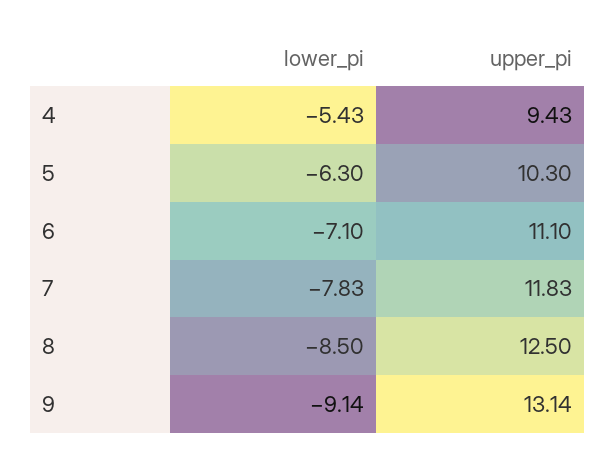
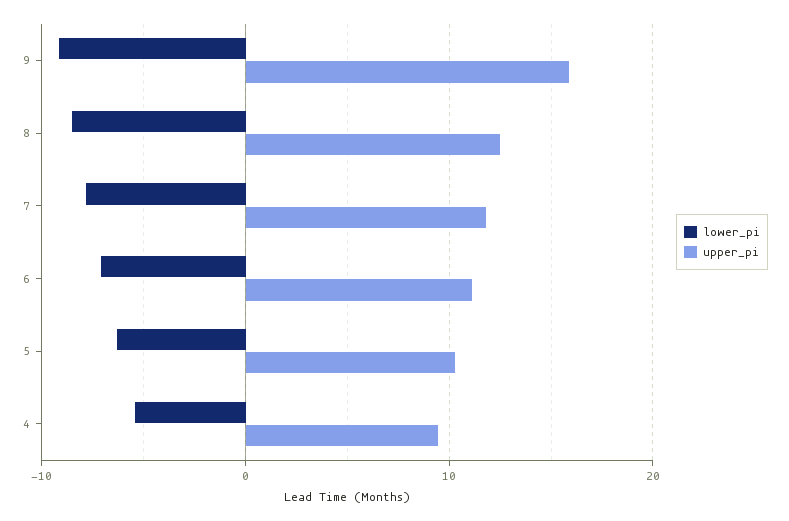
upper_pi, 9: 13.14 -> 16

